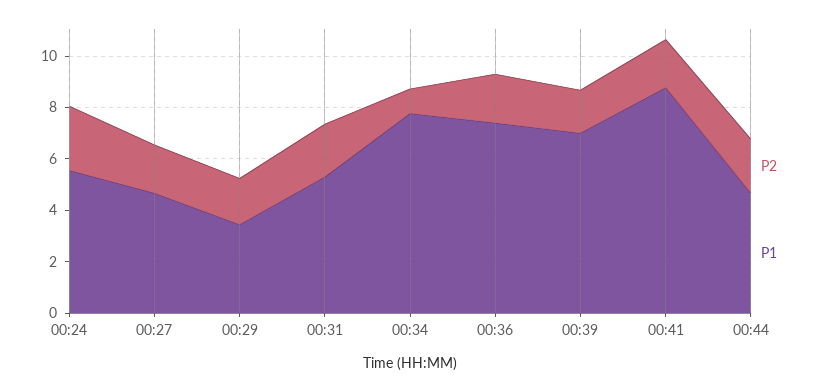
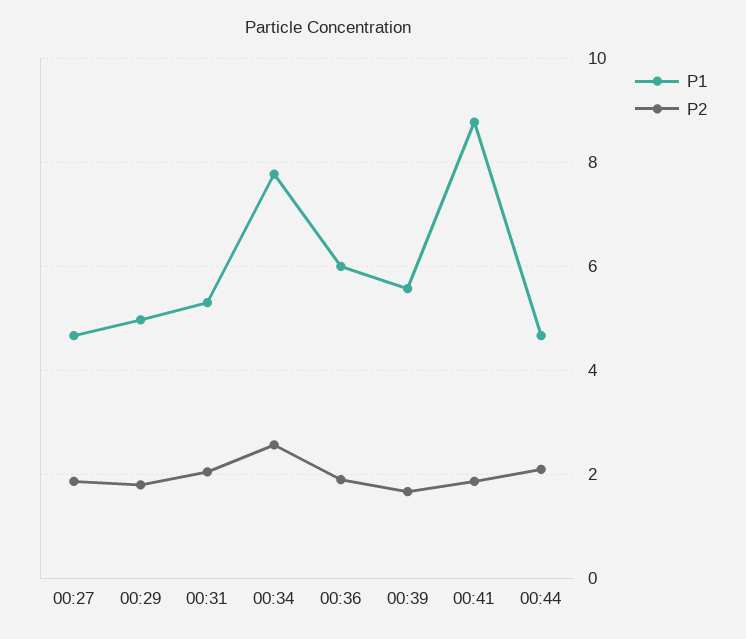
P2, 00:24: 2.5 -> none
P1, 00:24: 5.5 -> none
P1, 00:29: 3.5 -> 5
P2, 00:34: 1 -> 2.6
P1, 00:36: 7.5 -> 6
P1, 00:39: 7 -> 5.6

